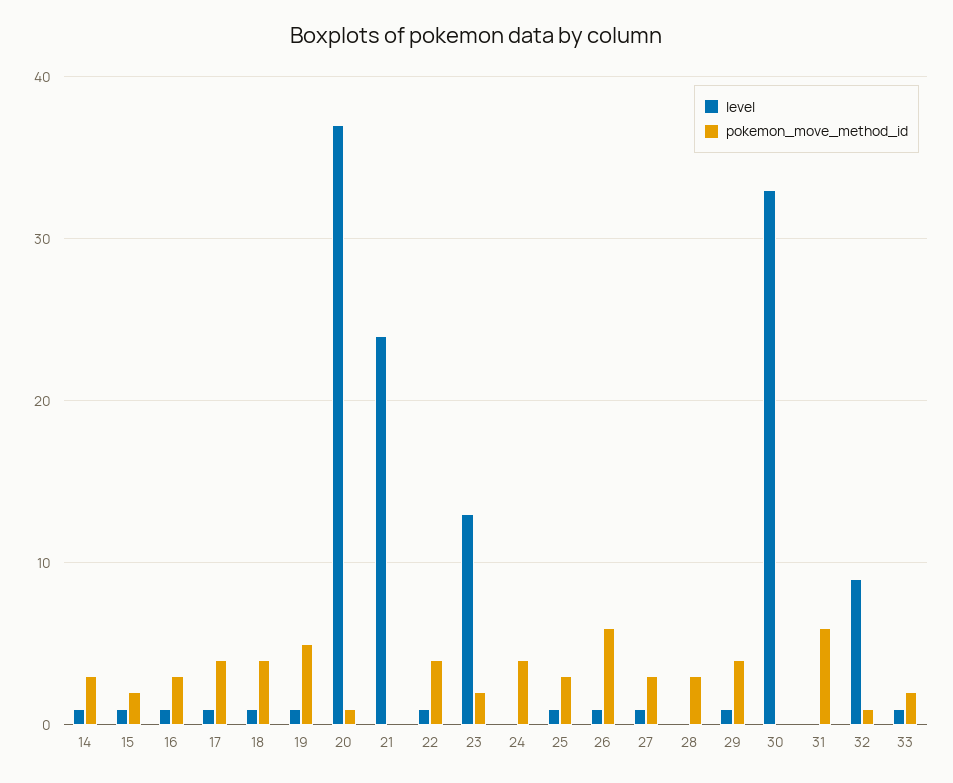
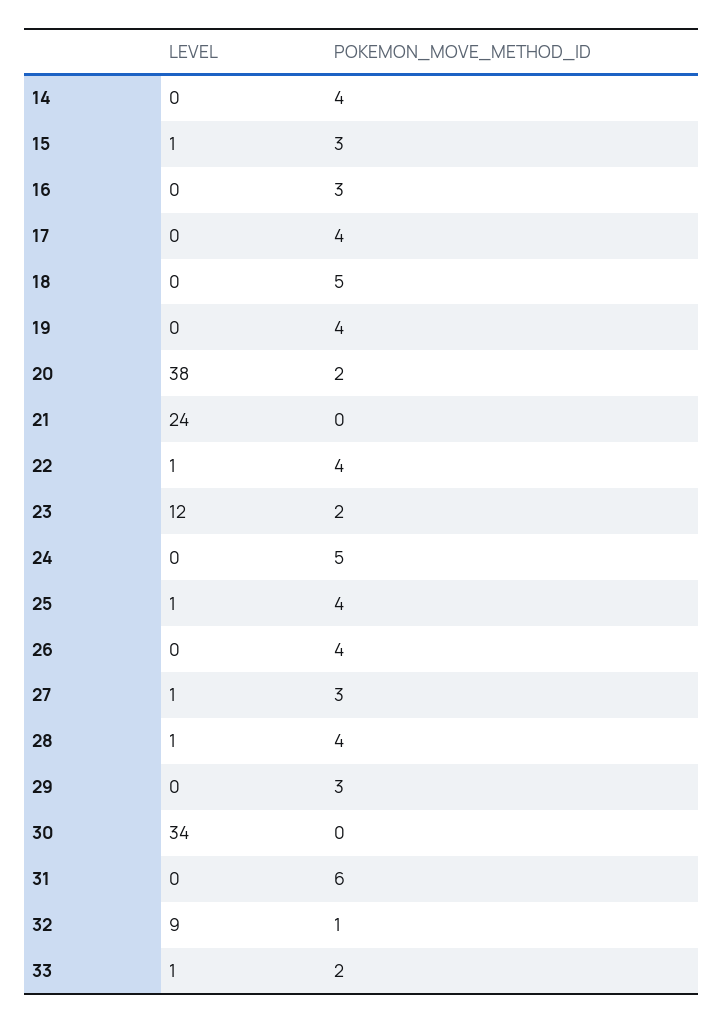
level, 14: 1 -> 0
pokemon_move_method_id, 14: 3 -> 4
pokemon_move_method_id, 15: 2 -> 3
level, 16: 1 -> 0
level, 17: 1 -> 0
level, 18: 1 -> 0
pokemon_move_method_id, 18: 4 -> 5
level, 19: 1 -> 0
pokemon_move_method_id, 19: 5 -> 4
level, 20: 37 -> 38
pokemon_move_method_id, 20: 1 -> 2
level, 23: 13 -> 12
pokemon_move_method_id, 24: 4 -> 5
pokemon_move_method_id, 25: 3 -> 4
level, 26: 1 -> 0
pokemon_move_method_id, 26: 6 -> 4
level, 28: 0 -> 1
pokemon_move_method_id, 28: 3 -> 4
level, 29: 1 -> 0
pokemon_move_method_id, 29: 4 -> 3
level, 30: 33 -> 34

